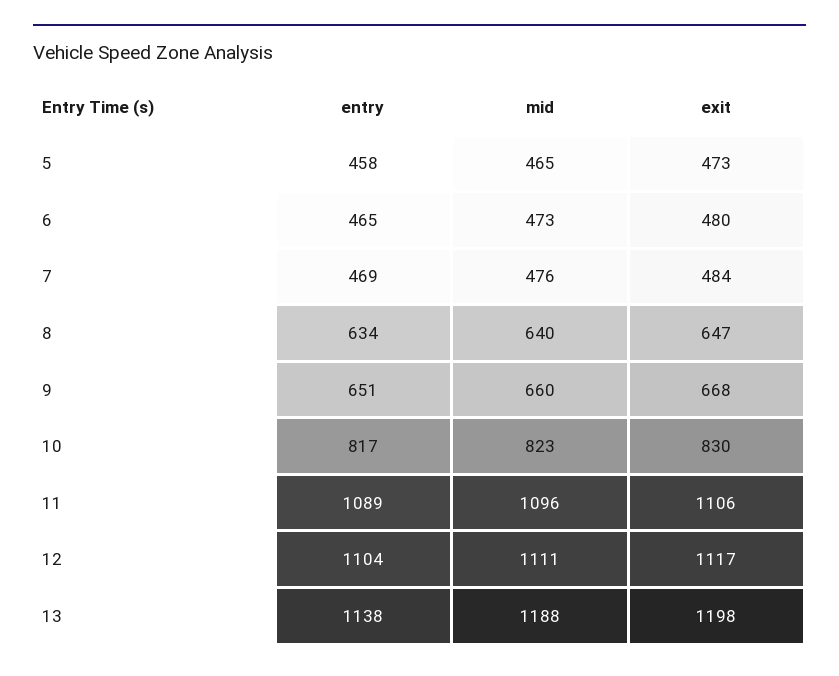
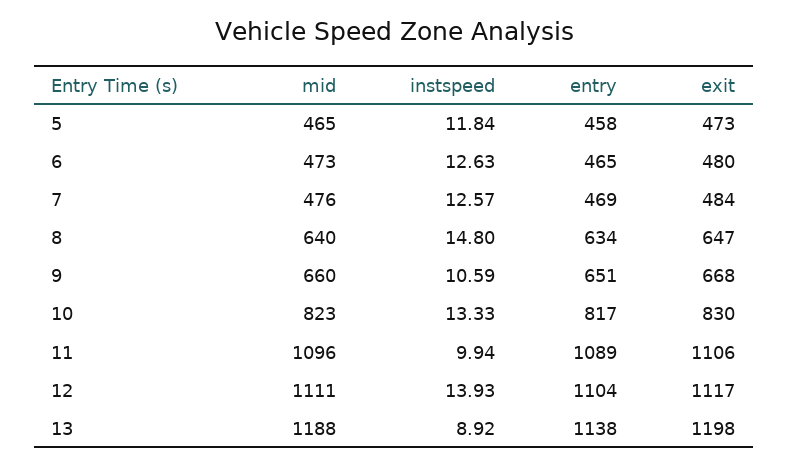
instspeed, 5: none -> 11.84
instspeed, 6: none -> 12.63
instspeed, 7: none -> 12.57
instspeed, 8: none -> 14.8
instspeed, 9: none -> 10.59
instspeed, 10: none -> 13.33
instspeed, 11: none -> 9.94
instspeed, 12: none -> 13.93
instspeed, 13: none -> 8.92

